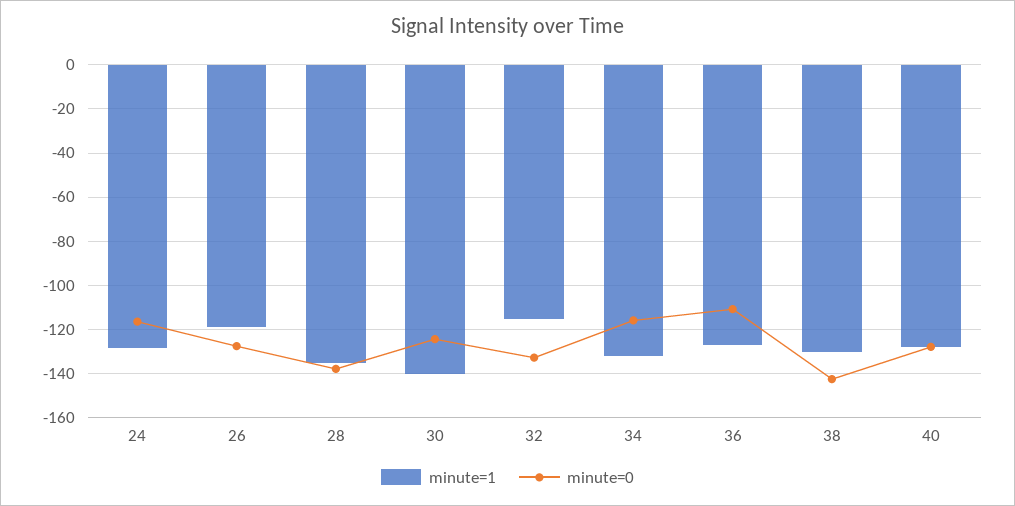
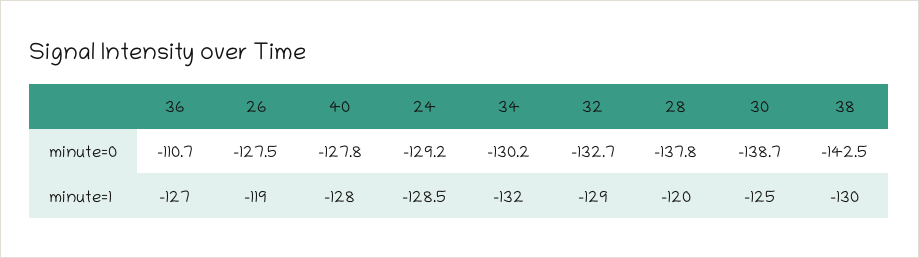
minute=0, 24: -115 -> -129.2
minute=1, 28: -135 -> -120
minute=1, 30: -140 -> -125
minute=0, 30: -125 -> -138.7
minute=1, 32: -115 -> -129
minute=0, 34: -115 -> -130.2

